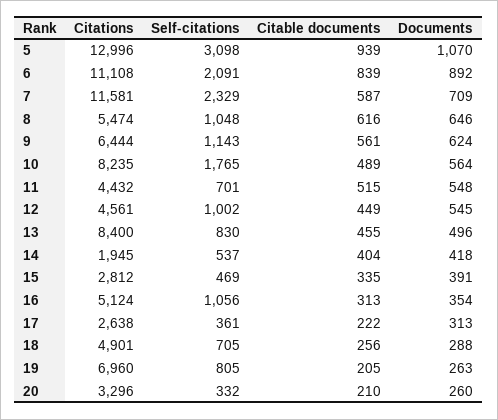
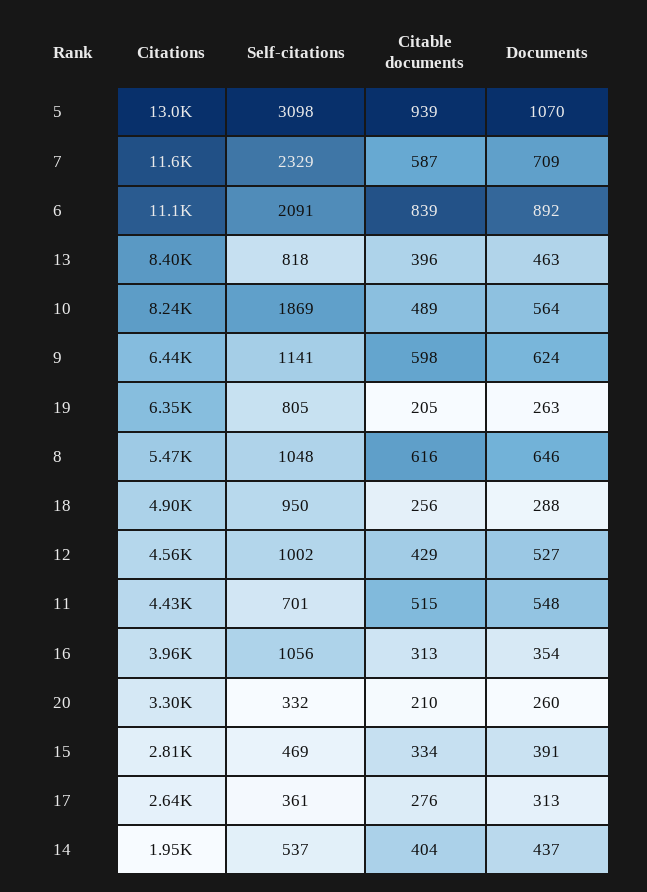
Self-citations, 9: 1143 -> 1141
Citable documents, 9: 561 -> 598
Self-citations, 10: 1765 -> 1869
Citable documents, 12: 449 -> 429
Documents, 12: 545 -> 527
Self-citations, 13: 830 -> 818
Citable documents, 13: 455 -> 396
Documents, 13: 496 -> 463
Documents, 14: 418 -> 437
Citable documents, 15: 335 -> 334
Citations, 16: 5124 -> 3960
Citable documents, 17: 222 -> 276
Self-citations, 18: 705 -> 950
Citations, 19: 6960 -> 6350

